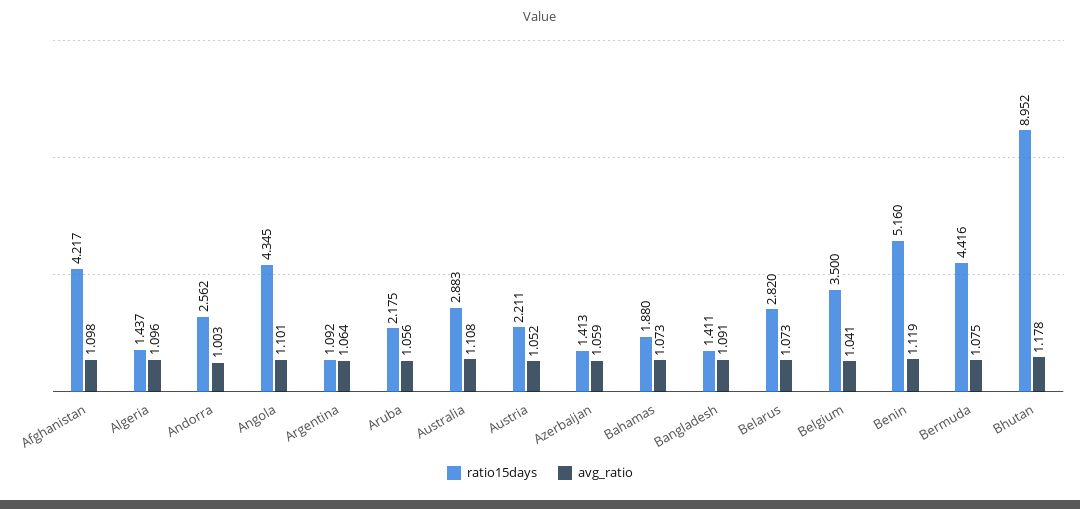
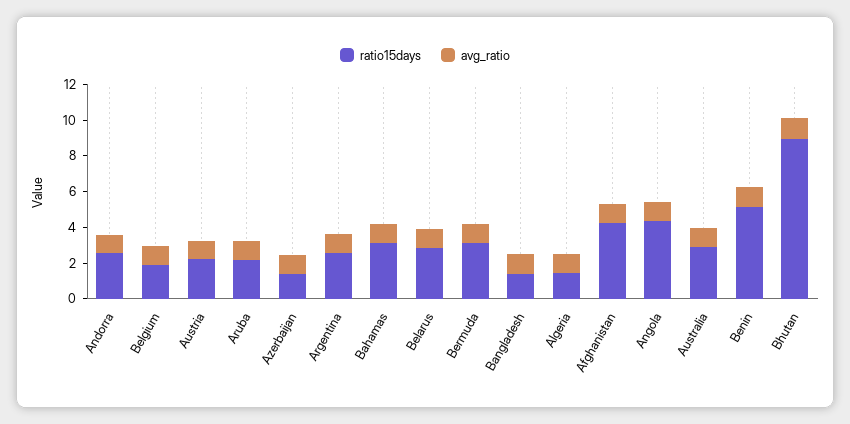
ratio15days, Argentina: 1.092 -> 2.5
ratio15days, Bahamas: 1.88 -> 3
ratio15days, Belgium: 3.5 -> 2
ratio15days, Bermuda: 4.416 -> 3

